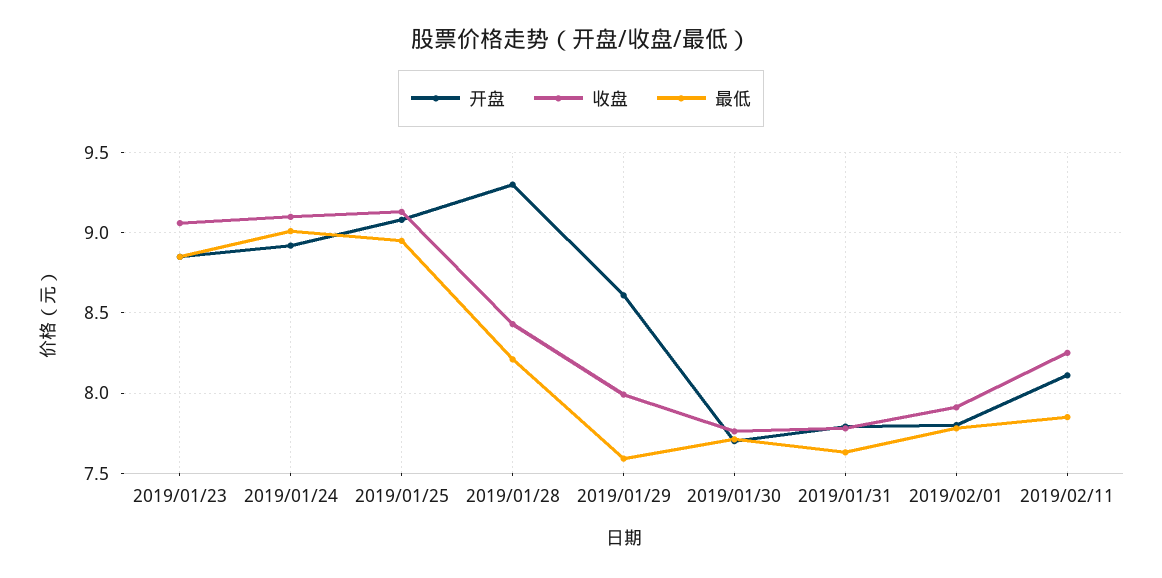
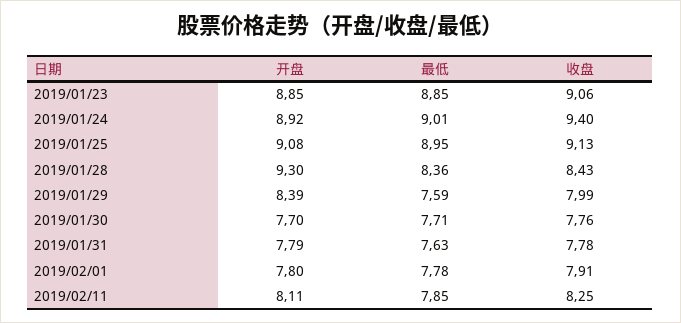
收盘, 2019/01/24: 9.1 -> 9.4
最低, 2019/01/28: 8.2 -> 8.36
开盘, 2019/01/29: 8.6 -> 8.39

